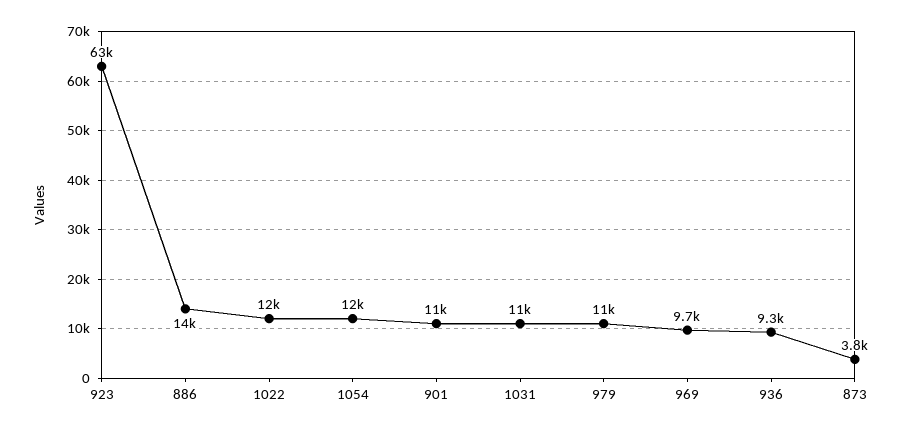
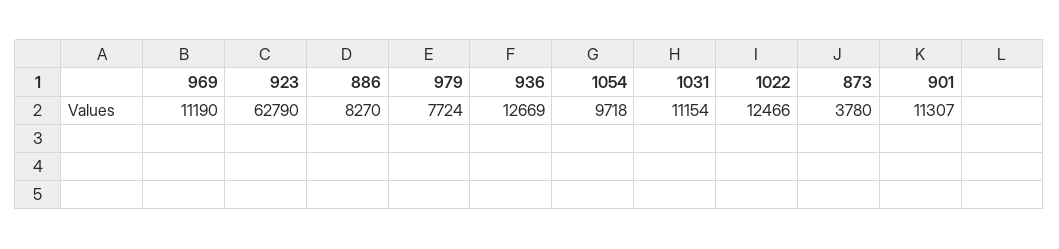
886: 14000 -> 8270
1054: 12000 -> 9718
979: 11000 -> 7724
969: 9700 -> 11190
936: 9300 -> 12669

